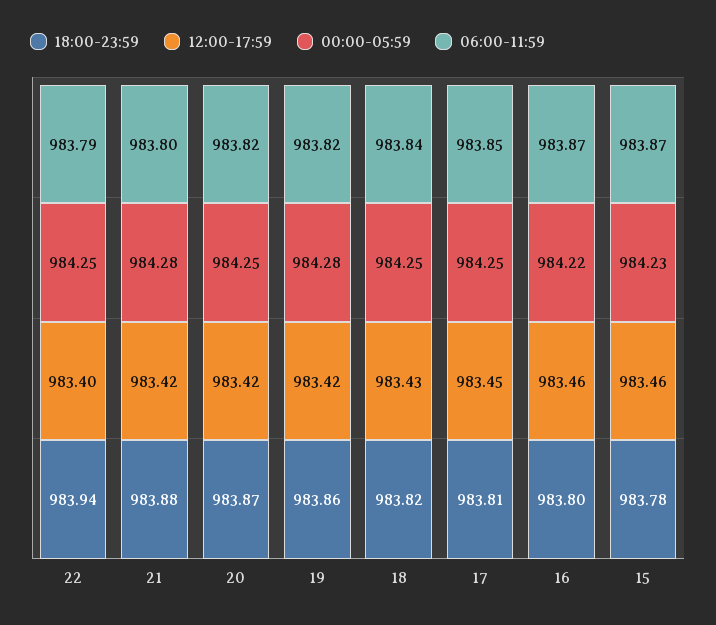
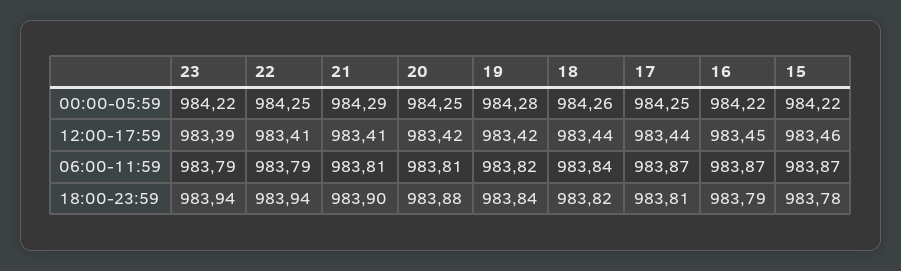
12:00-17:59, 22: 983.4 -> 983.41
18:00-23:59, 21: 983.88 -> 983.9
12:00-17:59, 21: 983.42 -> 983.41
00:00-05:59, 21: 984.28 -> 984.29
06:00-11:59, 21: 983.8 -> 983.81
18:00-23:59, 20: 983.87 -> 983.88
06:00-11:59, 20: 983.82 -> 983.81
18:00-23:59, 19: 983.86 -> 983.84
12:00-17:59, 18: 983.43 -> 983.44
00:00-05:59, 18: 984.25 -> 984.26
12:00-17:59, 17: 983.45 -> 983.44
06:00-11:59, 17: 983.85 -> 983.87
18:00-23:59, 16: 983.8 -> 983.79
12:00-17:59, 16: 983.46 -> 983.45
00:00-05:59, 15: 984.23 -> 984.22
00:00-05:59, 23: none -> 984.22
12:00-17:59, 23: none -> 983.39
06:00-11:59, 23: none -> 983.79
18:00-23:59, 23: none -> 983.94

